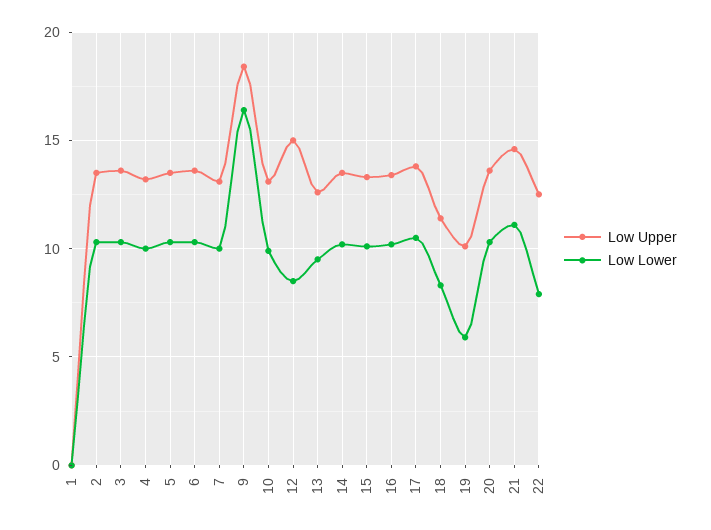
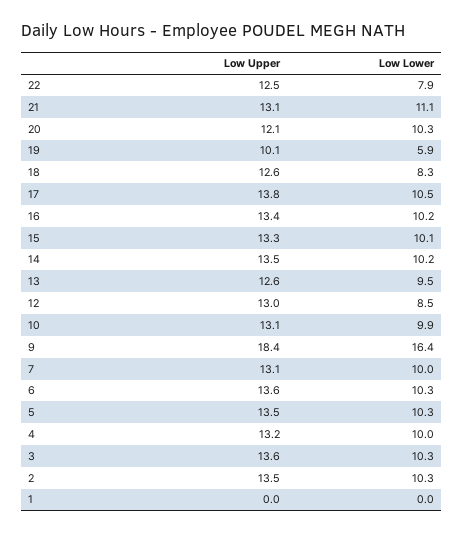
Low Upper, 12: 15 -> 13
Low Upper, 18: 11.5 -> 12.6
Low Upper, 20: 13.5 -> 12.1
Low Upper, 21: 14.5 -> 13.1

